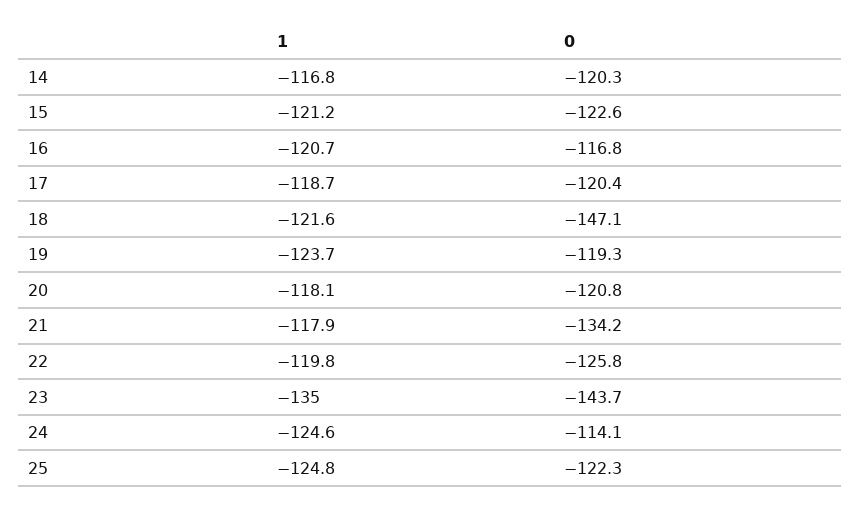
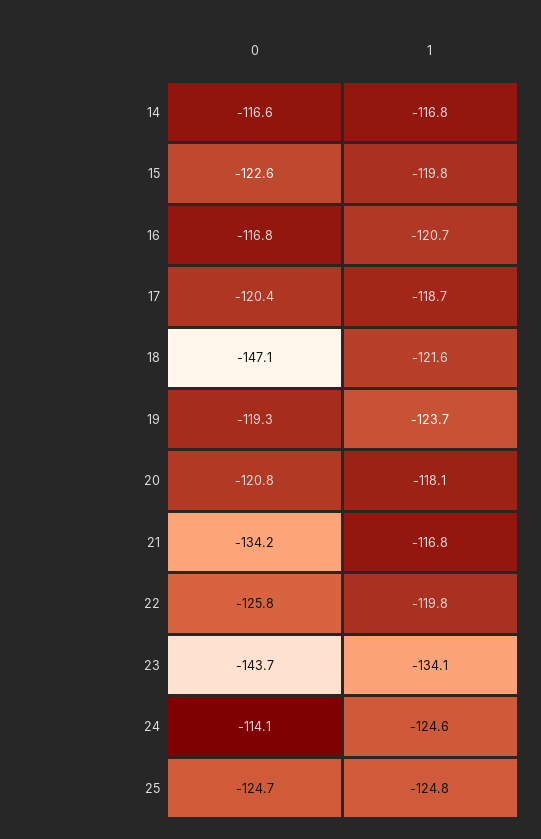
0, 14: -120.3 -> -116.6
1, 15: -121.2 -> -119.8
1, 21: -117.9 -> -116.8
1, 23: -135 -> -134.1
0, 25: -122.3 -> -124.7

